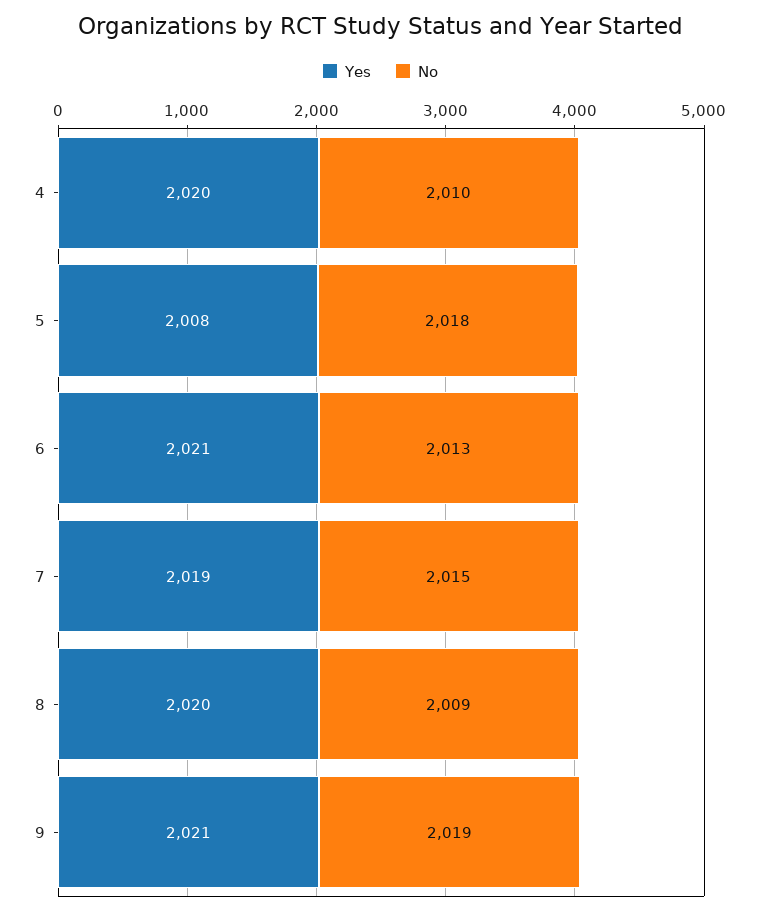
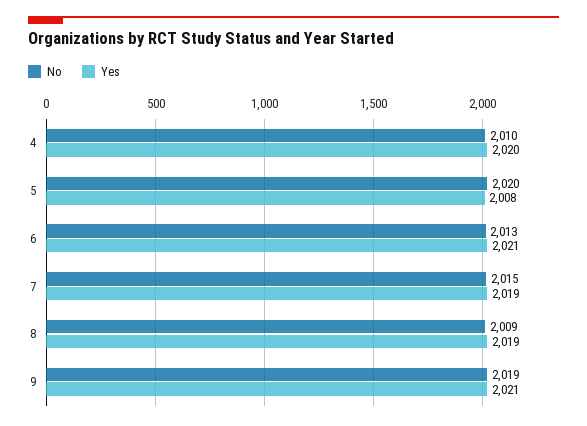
No, 5: 2018 -> 2020
Yes, 8: 2020 -> 2019

